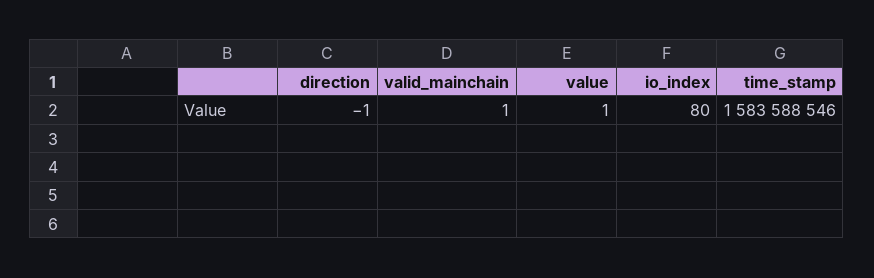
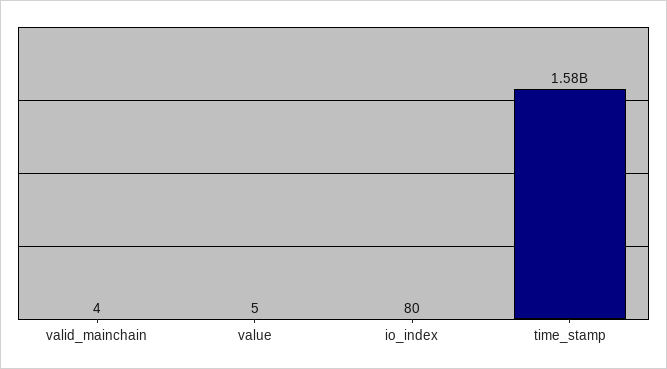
direction: -1 -> none
valid_mainchain: 1 -> 4
value: 1 -> 5

